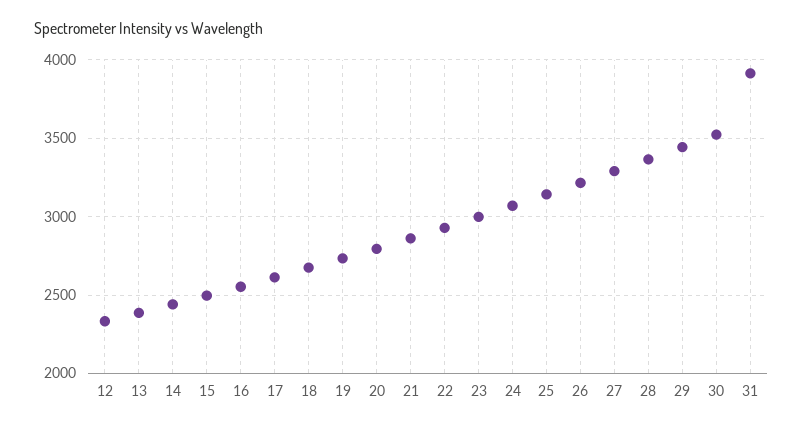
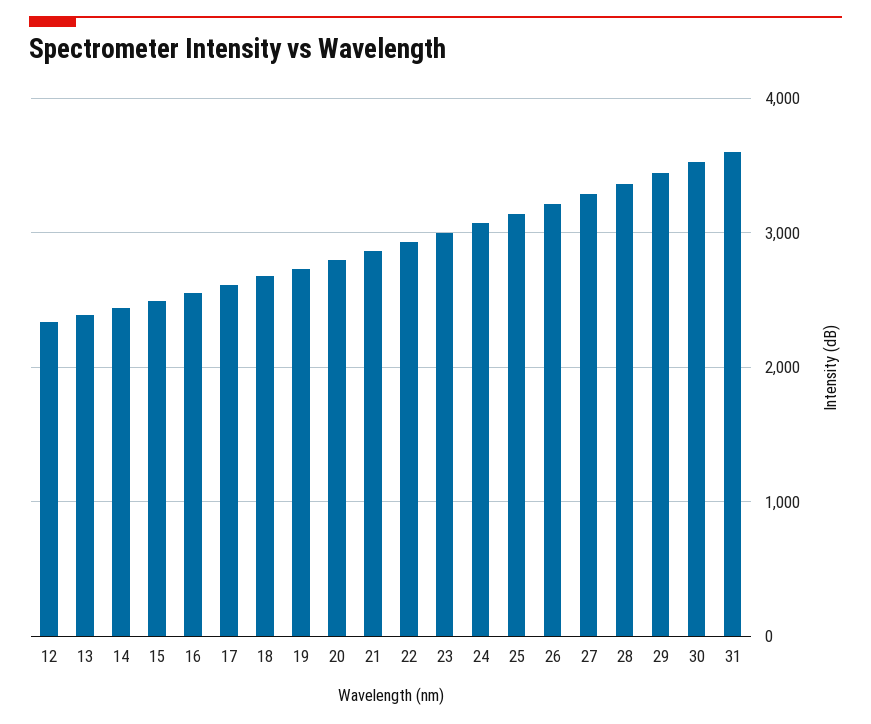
31: 3900 -> 3600

